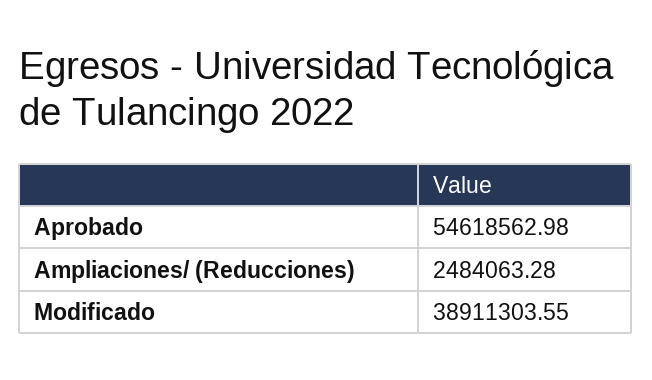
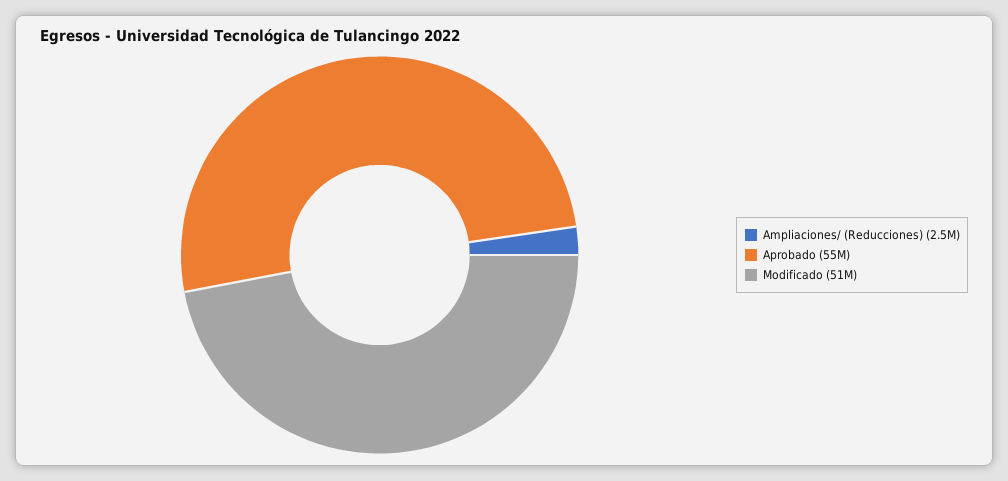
Modificado: 38911303.55 -> 51000000

